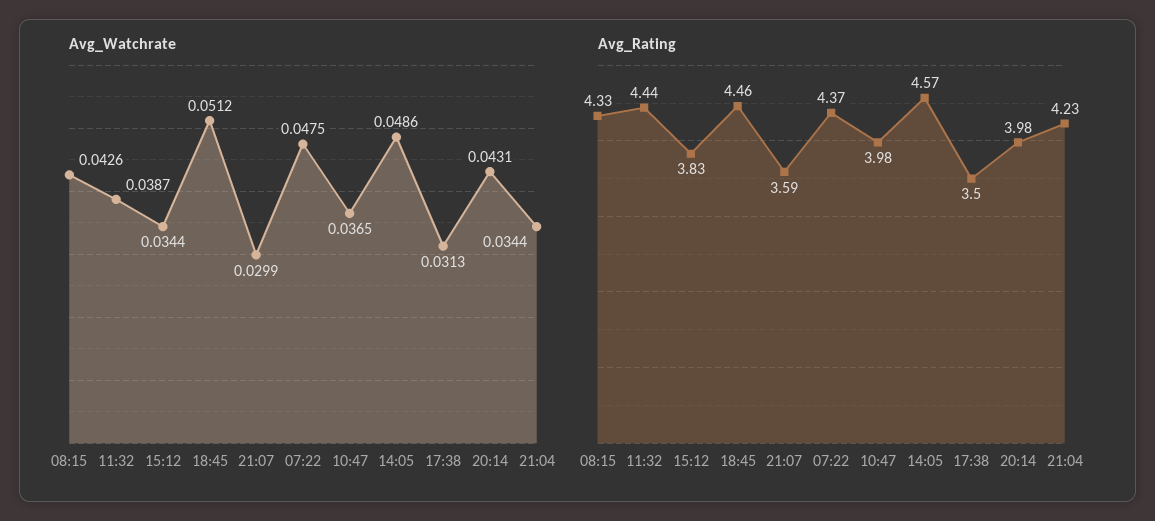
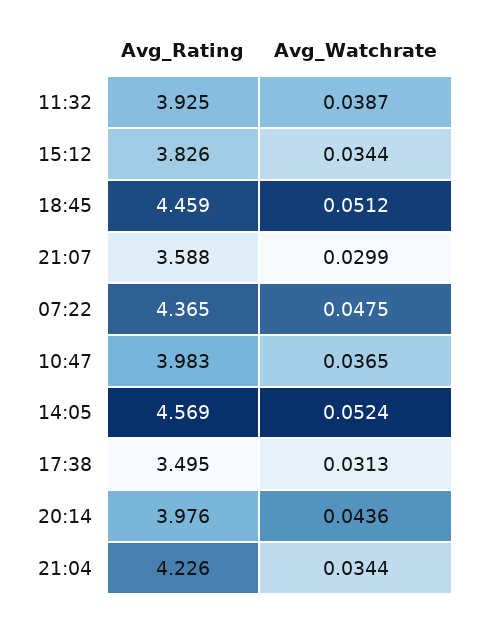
Avg_Watchrate, 08:15: 0.0426 -> none
Avg_Watchrate, 14:05: 0.0486 -> 0.0524
Avg_Watchrate, 20:14: 0.0431 -> 0.0436
Avg_Rating, 08:15: 4.33 -> none
Avg_Rating, 11:32: 4.44 -> 3.925

